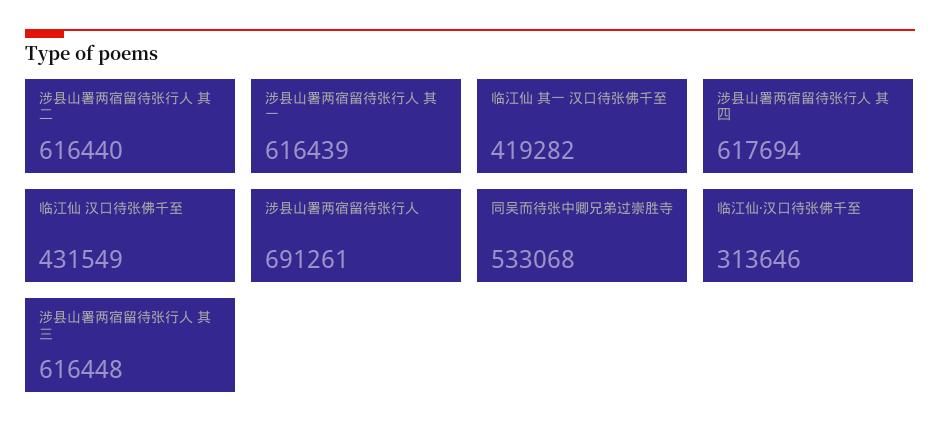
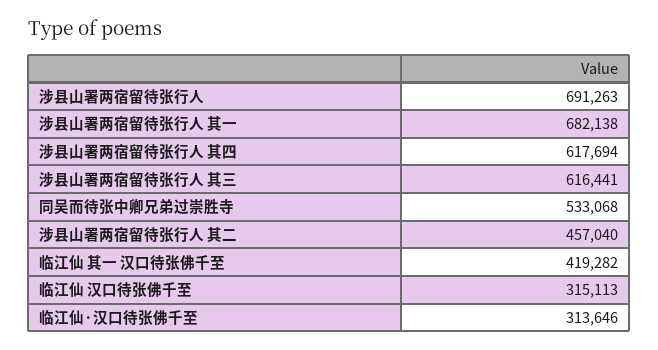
涉县山署两宿留待张行人 其二: 616440 -> 457040
涉县山署两宿留待张行人 其一: 616439 -> 682138
临江仙 汉口待张佛千至: 431549 -> 315113
涉县山署两宿留待张行人: 691261 -> 691263
涉县山署两宿留待张行人 其三: 616448 -> 616441

